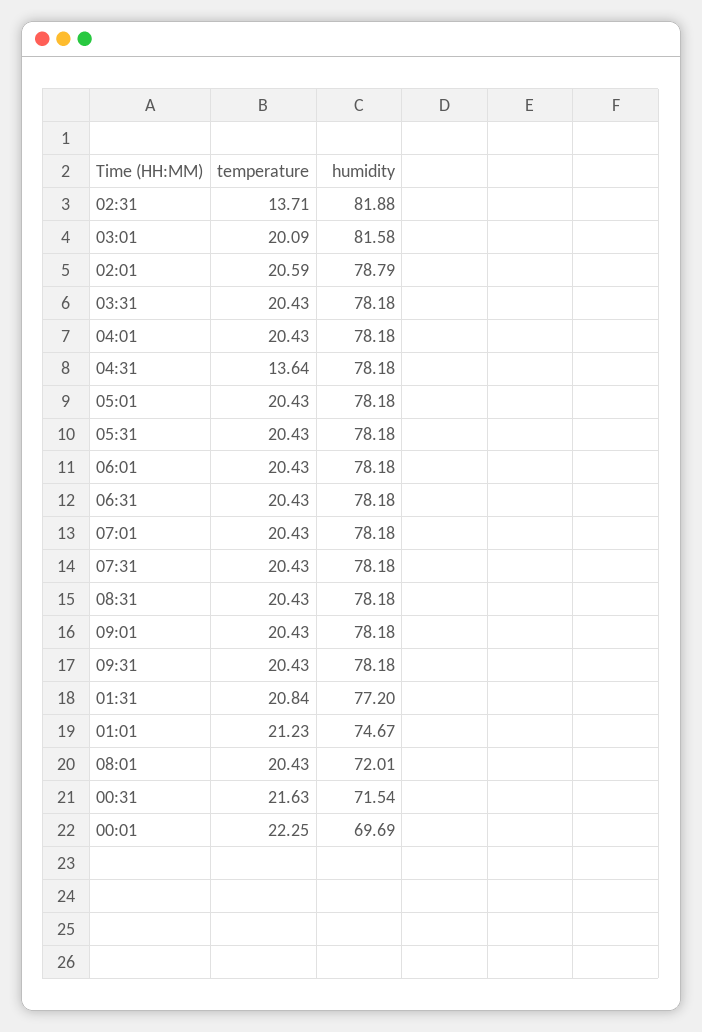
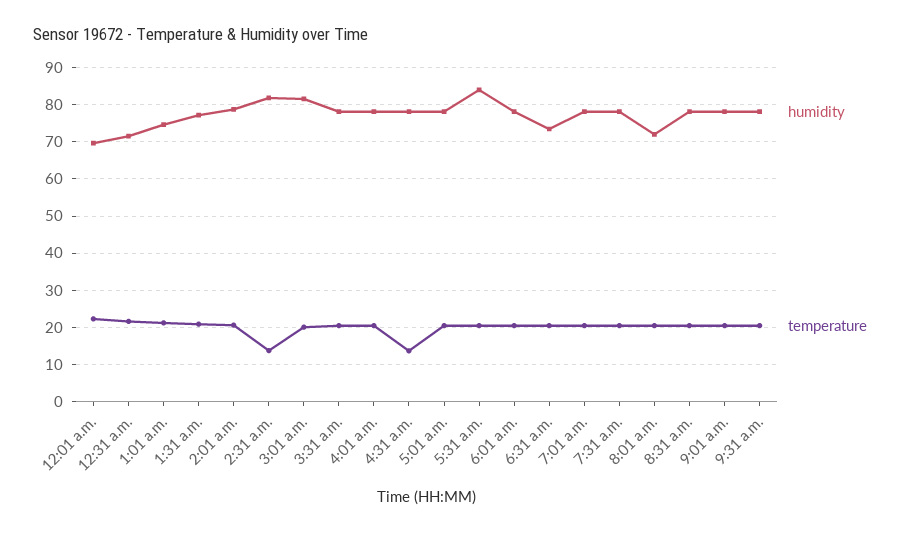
humidity, 05:31: 78.18 -> 84
humidity, 06:31: 78.18 -> 74

